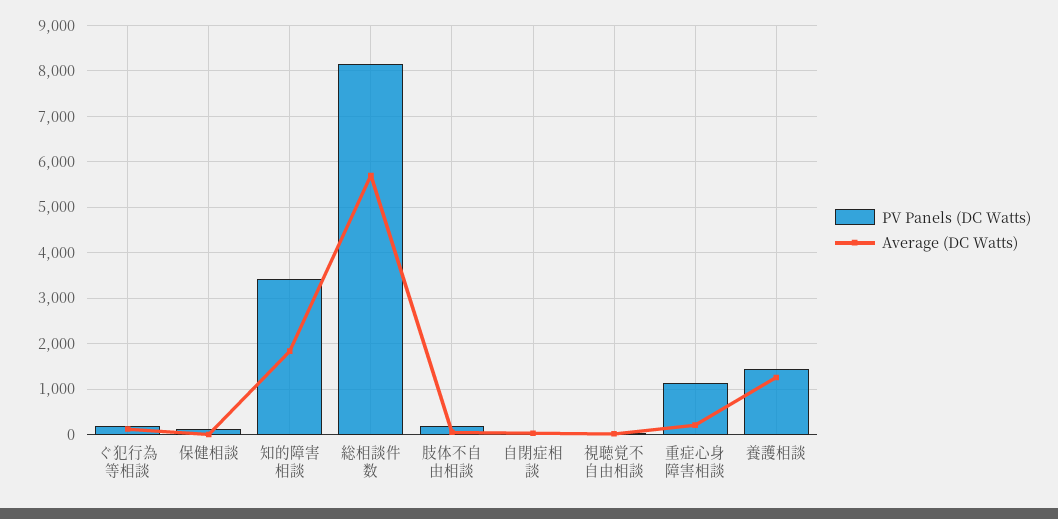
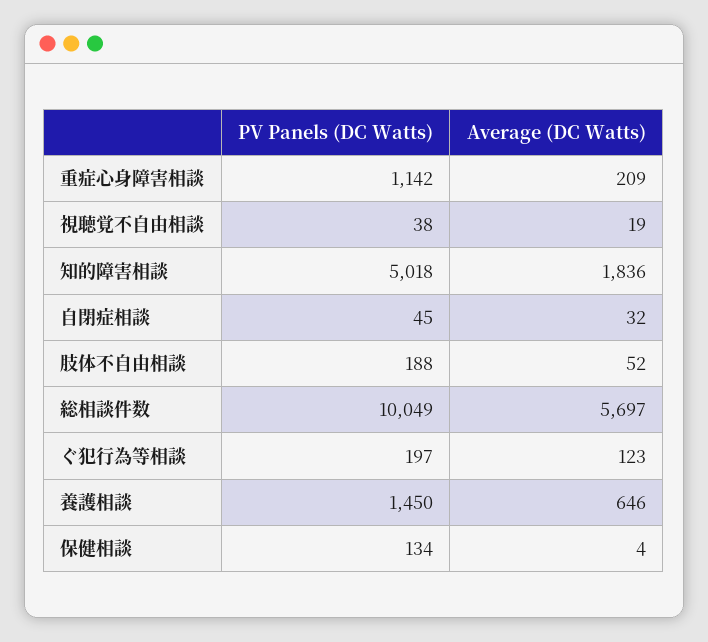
PV Panels (DC Watts), 知的障害相談: 3400 -> 5018
PV Panels (DC Watts), 総相談件数: 8200 -> 10049
Average (DC Watts), 養護相談: 1200 -> 646

